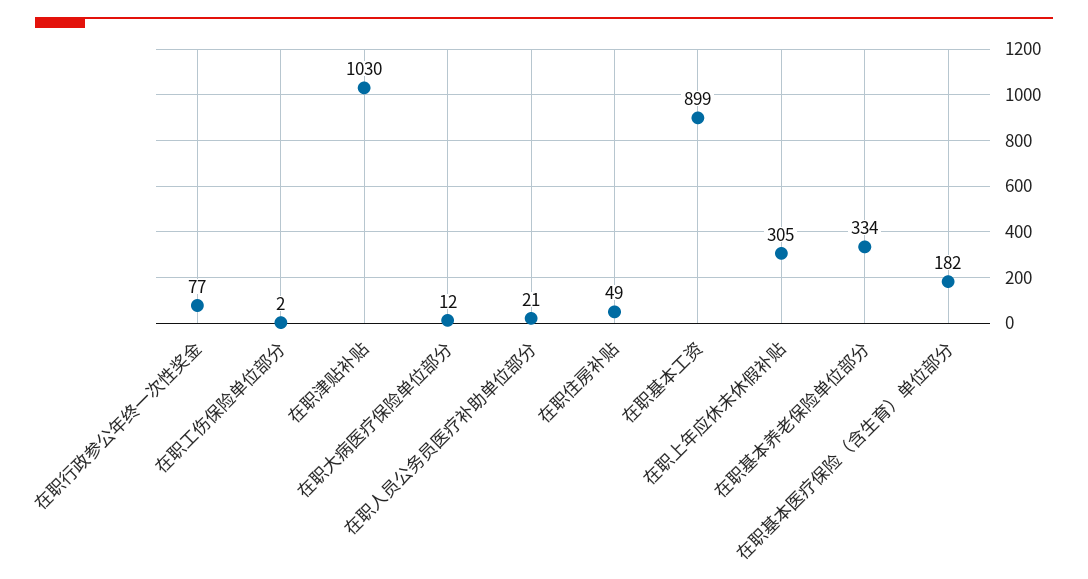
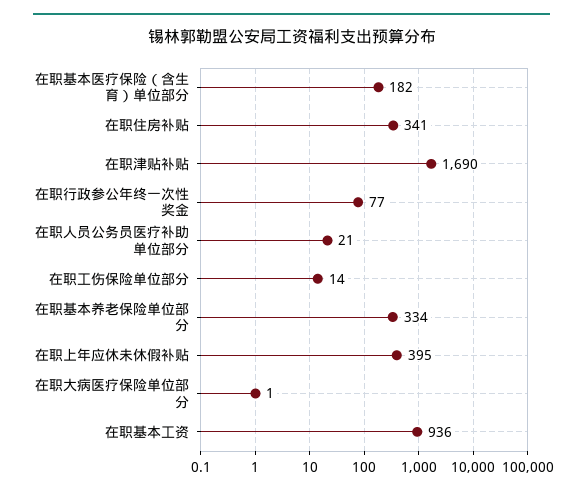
在职工伤保险单位部分: 2 -> 14
在职津贴补贴: 1030 -> 1690
在职大病医疗保险单位部分: 12 -> 1
在职住房补贴: 49 -> 341
在职基本工资: 899 -> 936
在职上年应休未休假补贴: 305 -> 395

